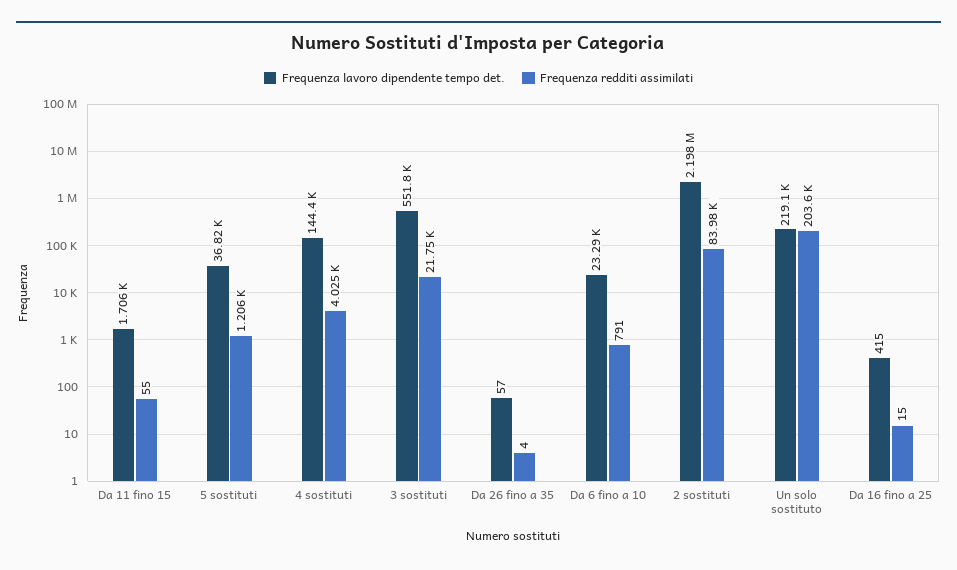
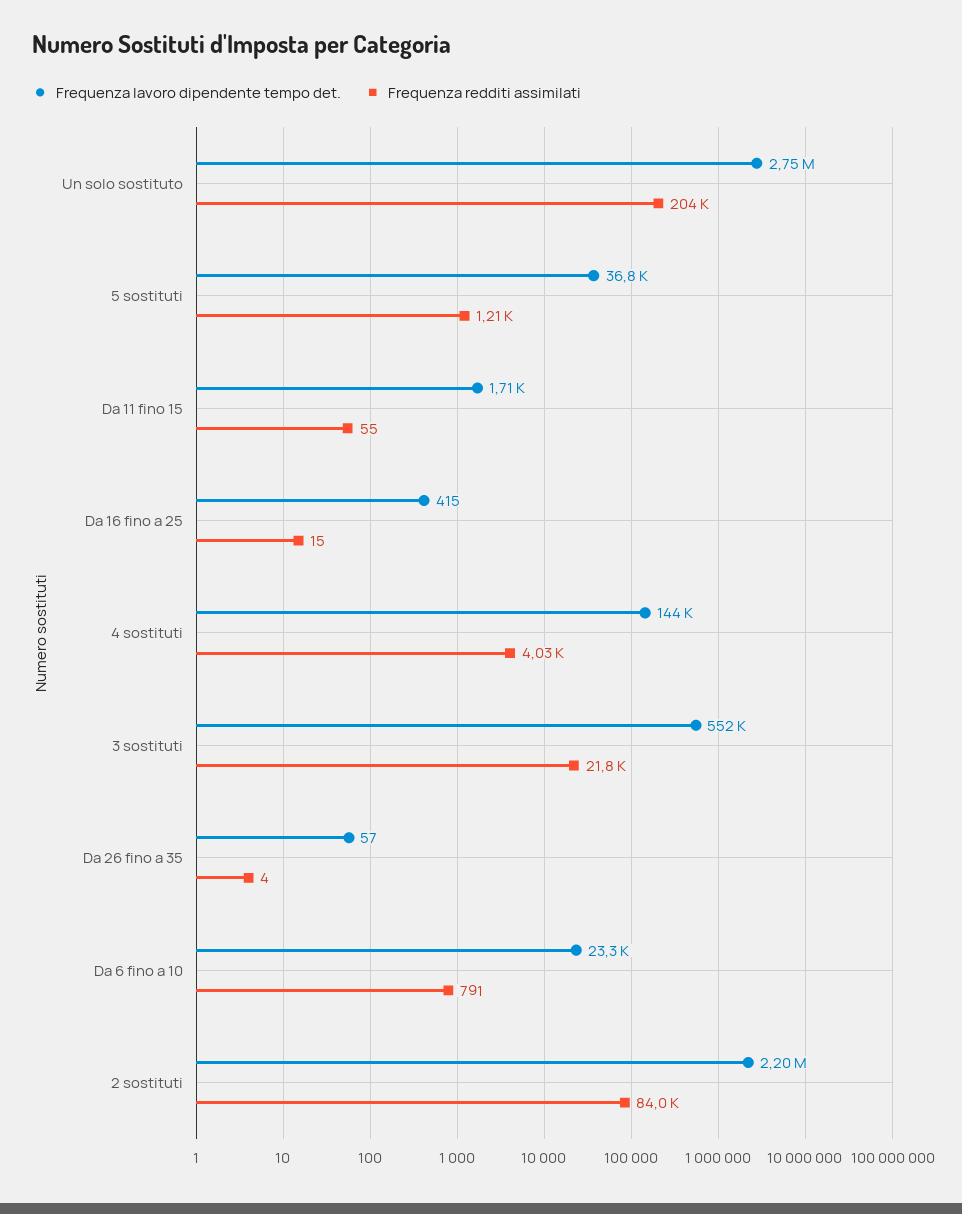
Frequenza lavoro dipendente tempo det., Un solo sostituto: 219100 -> 2750000

